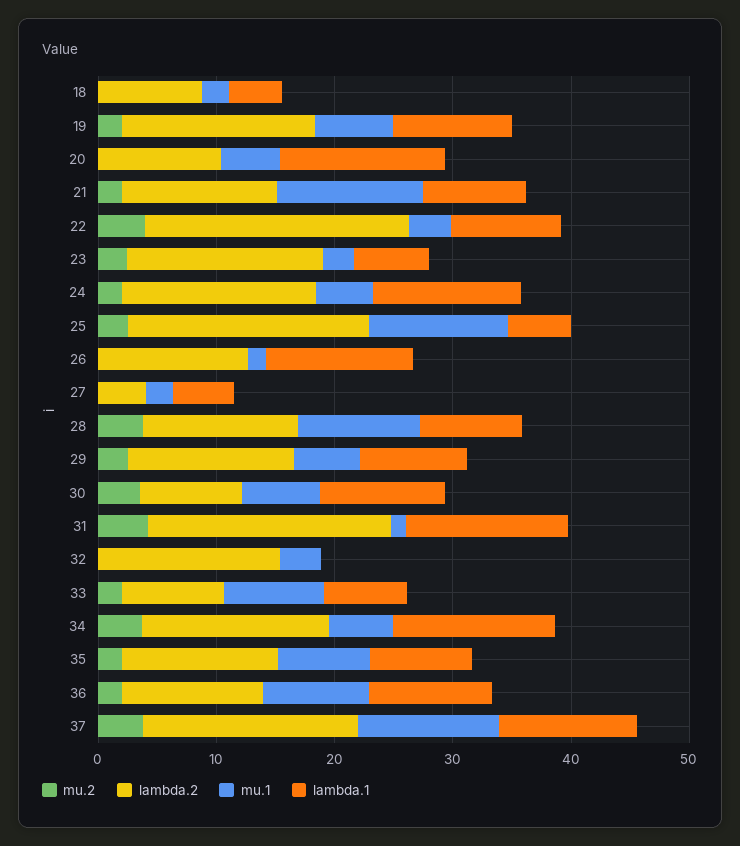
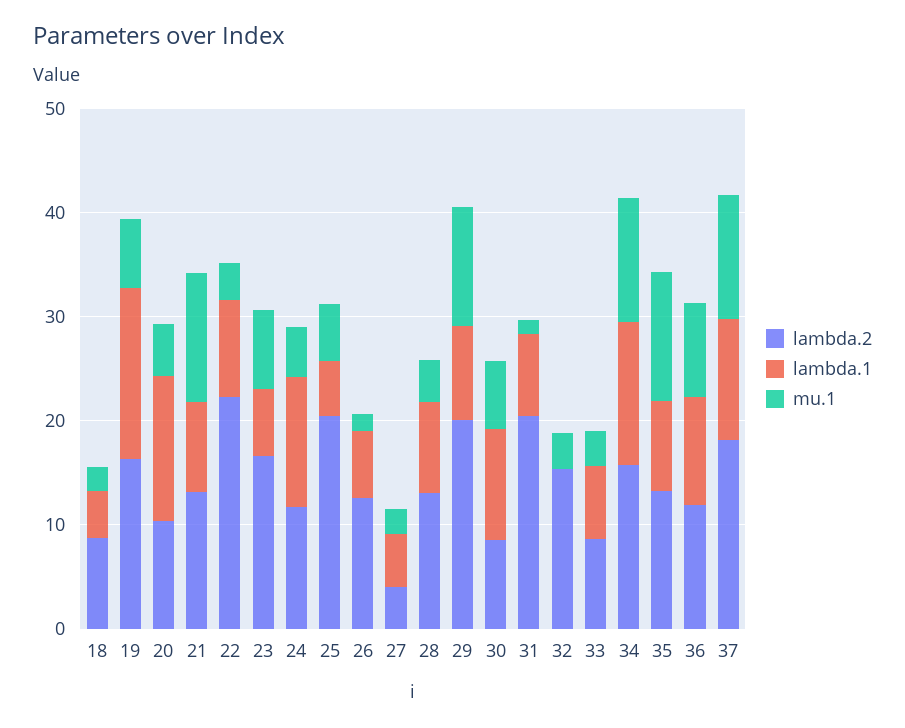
mu.2, 18: 0 -> none
mu.2, 19: 2 -> none
lambda.1, 19: 10 -> 16
mu.2, 20: 0 -> none
mu.2, 21: 2 -> none
mu.2, 22: 4 -> none
mu.2, 23: 2 -> none
mu.1, 23: 2 -> 8
mu.2, 24: 2 -> none
lambda.2, 24: 16 -> 12
mu.2, 25: 2 -> none
mu.1, 25: 12 -> 6
mu.2, 26: 0 -> none
lambda.1, 26: 12 -> 6
mu.2, 27: 0 -> none
mu.2, 28: 4 -> none
mu.1, 28: 10 -> 4
mu.2, 29: 2 -> none
lambda.2, 29: 14 -> 20
mu.1, 29: 6 -> 12
mu.2, 30: 4 -> none
mu.2, 31: 4 -> none
lambda.1, 31: 14 -> 8
mu.2, 32: 0 -> none
mu.2, 33: 2 -> none
mu.1, 33: 8 -> 4
mu.2, 34: 4 -> none
mu.1, 34: 6 -> 12
mu.2, 35: 2 -> none
mu.1, 35: 8 -> 12
mu.2, 36: 2 -> none
mu.2, 37: 4 -> none

